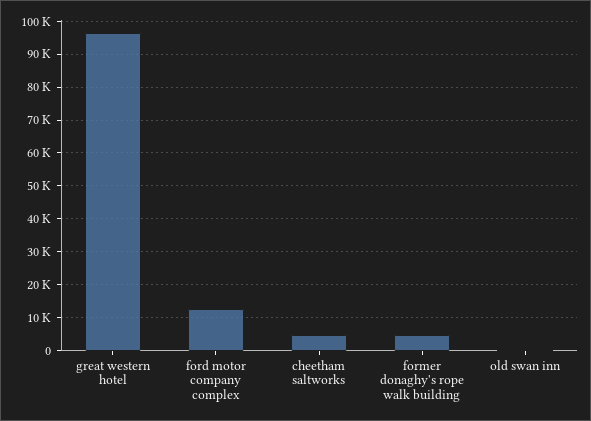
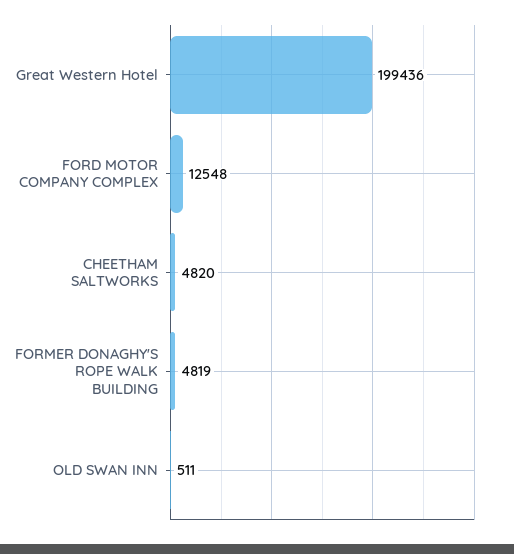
great western hotel: 96000 -> 199436

